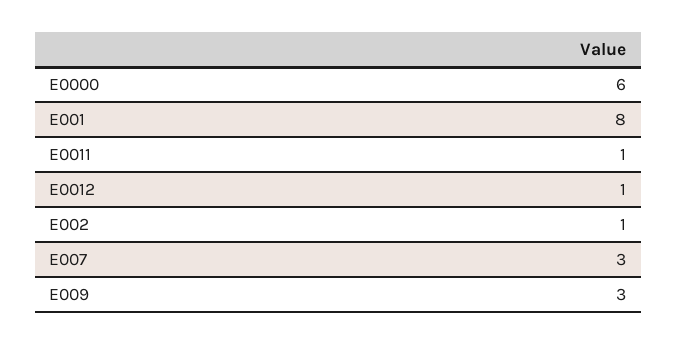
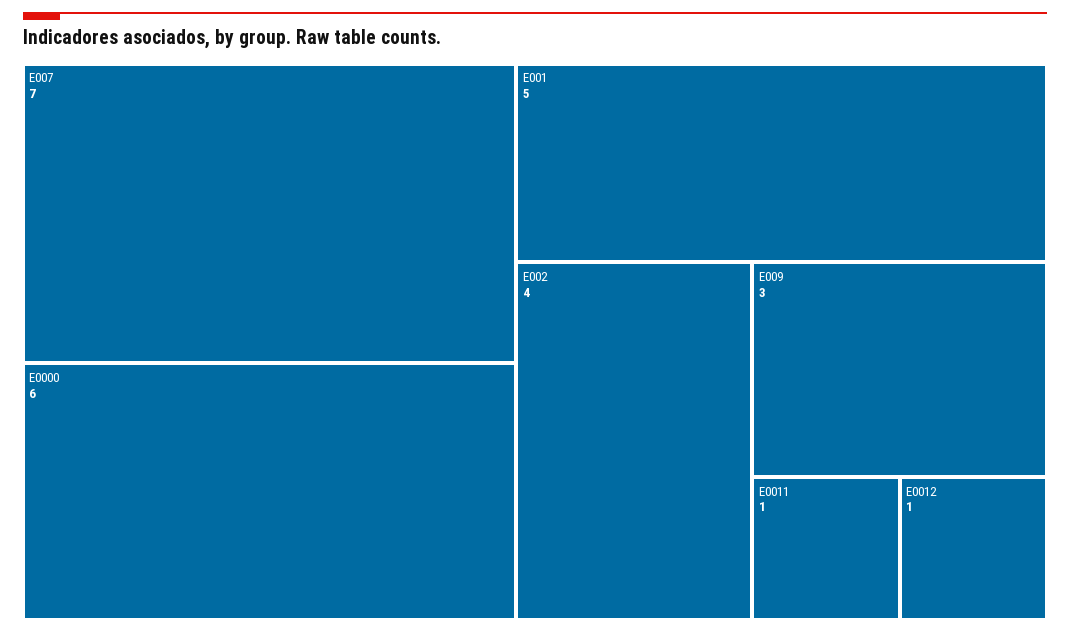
E001: 8 -> 5
E002: 1 -> 4
E007: 3 -> 7

